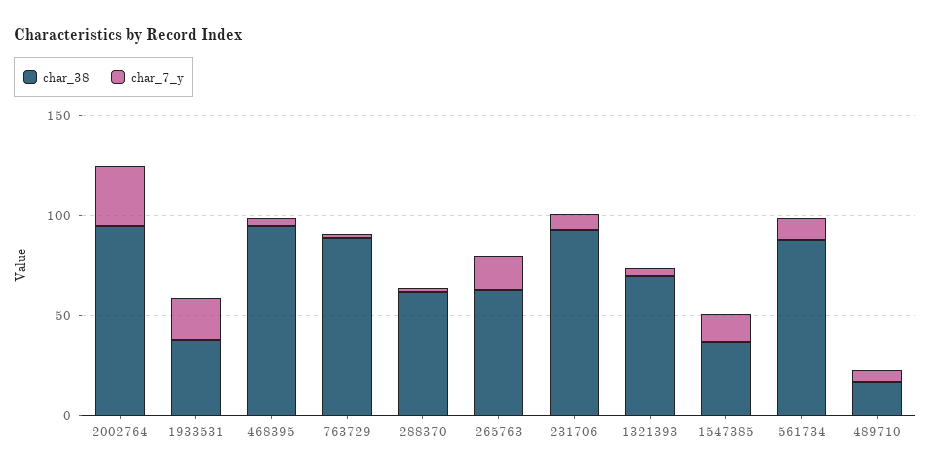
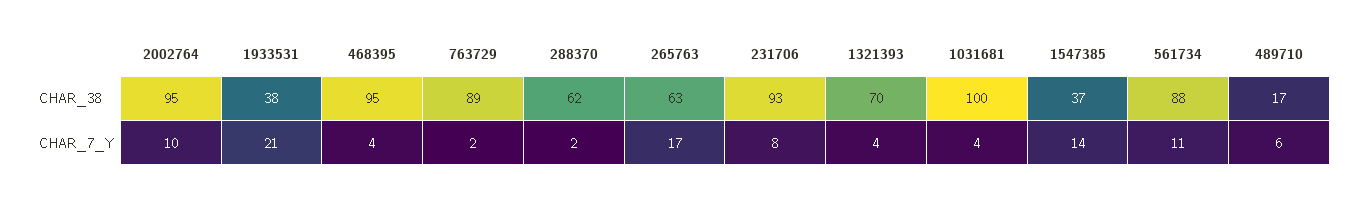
char_7_y, 2002764: 30 -> 10
char_38, 1031681: none -> 100
char_7_y, 1031681: none -> 4

